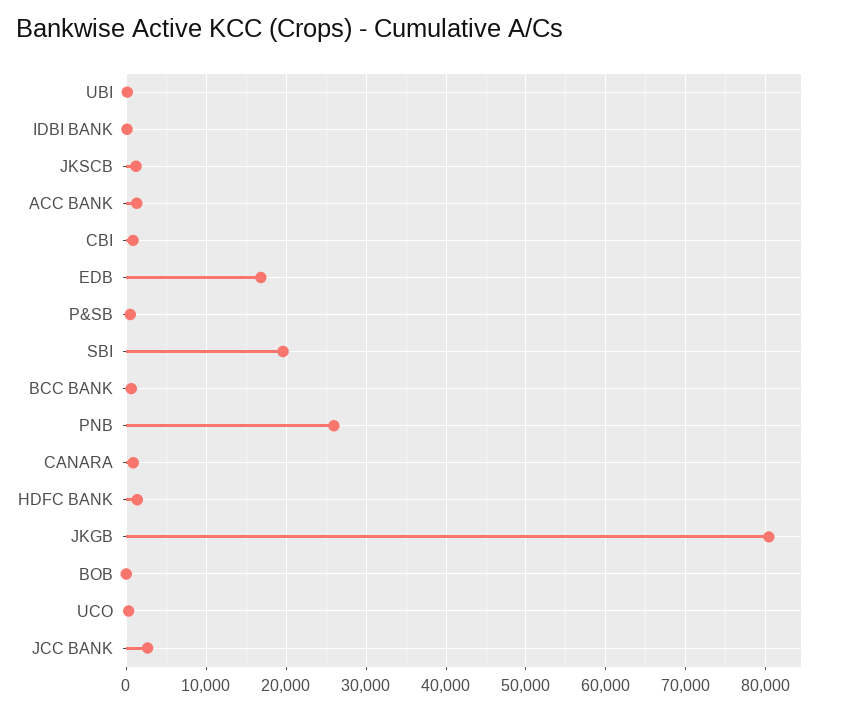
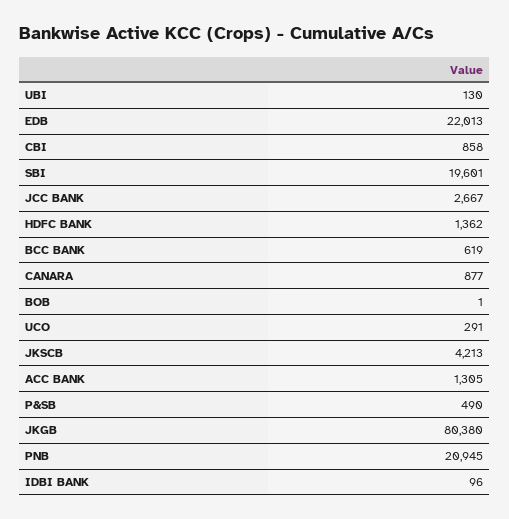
JKSCB: 1000 -> 4213
EDB: 17000 -> 22013
PNB: 26000 -> 20945

